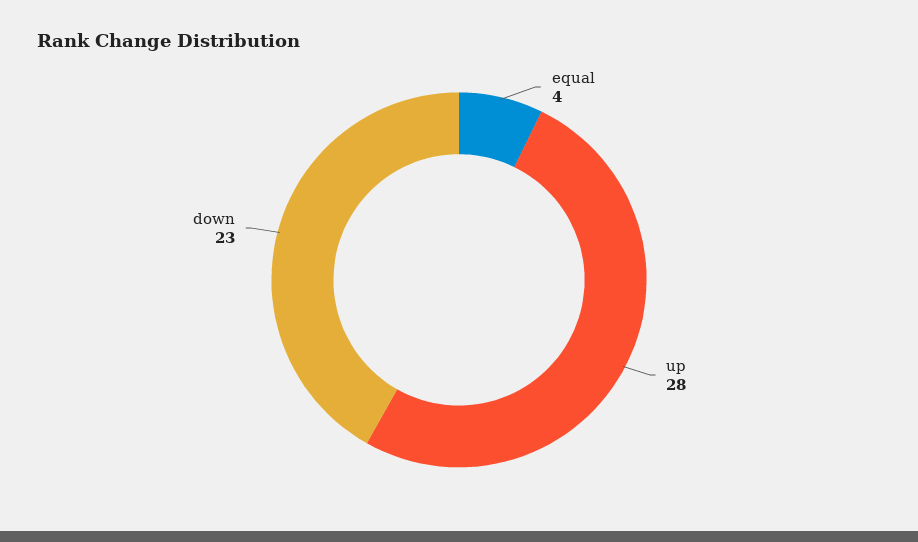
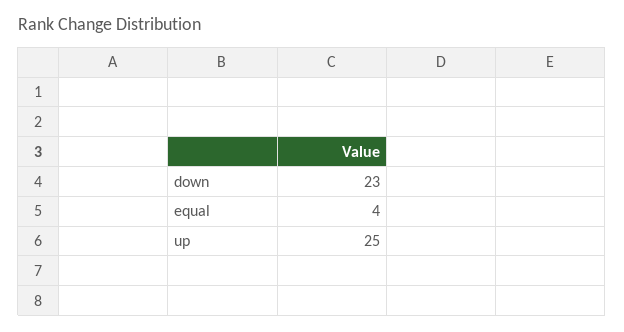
up: 28 -> 25

